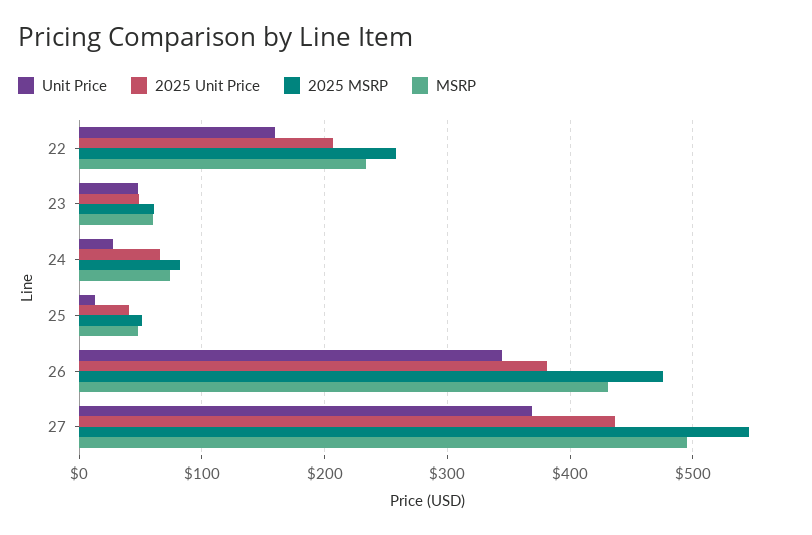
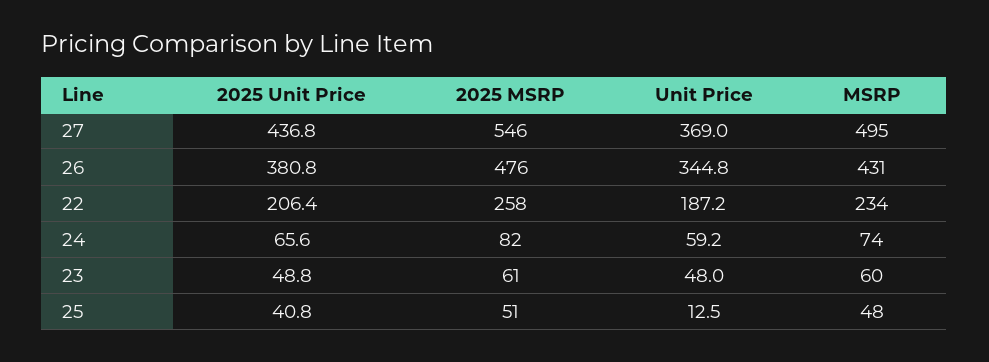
Unit Price, 22: 160 -> 187.2
Unit Price, 24: 30 -> 59.2

